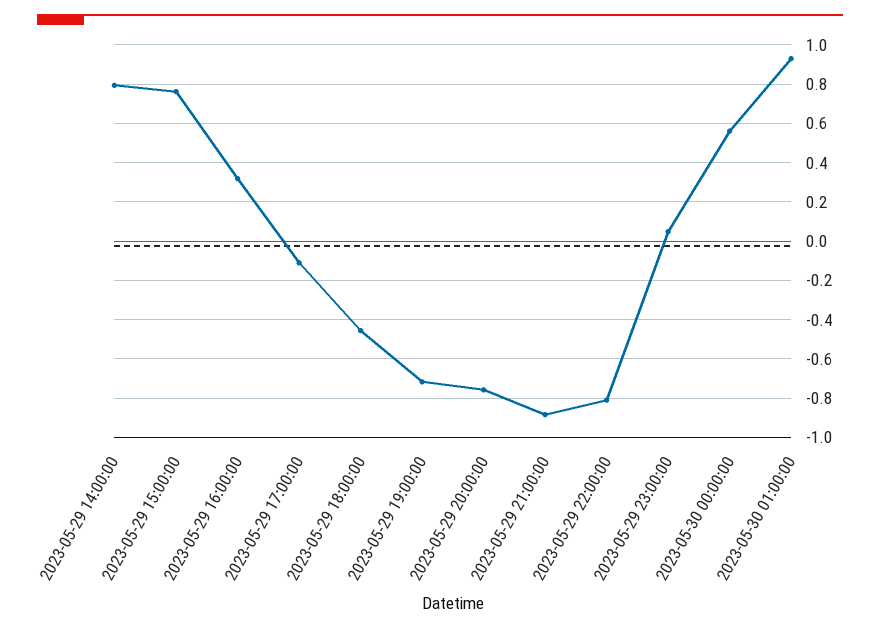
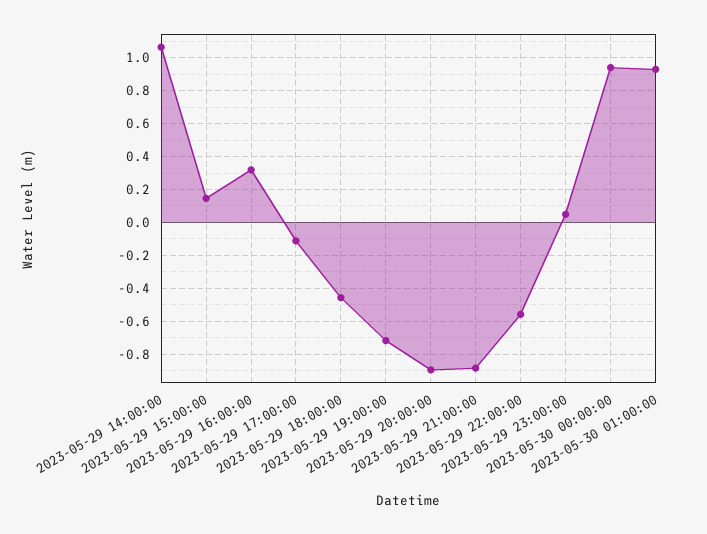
2023-05-29 14:00:00: 0.8 -> 1.05
2023-05-29 15:00:00: 0.75 -> 0.15
2023-05-29 20:00:00: -0.75 -> -0.9
2023-05-29 22:00:00: -0.8 -> -0.55
2023-05-30 00:00:00: 0.55 -> 0.95

